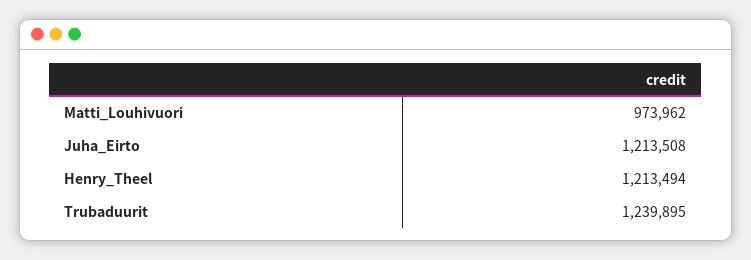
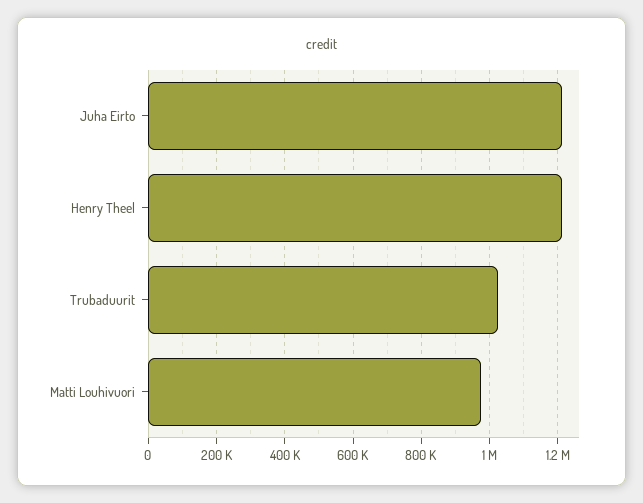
Trubaduurit: 1239895 -> 1020000

